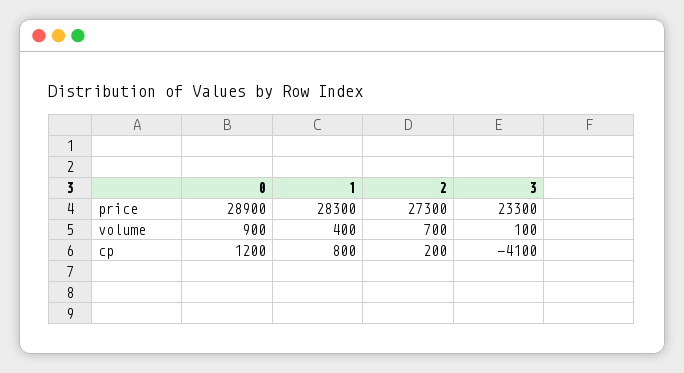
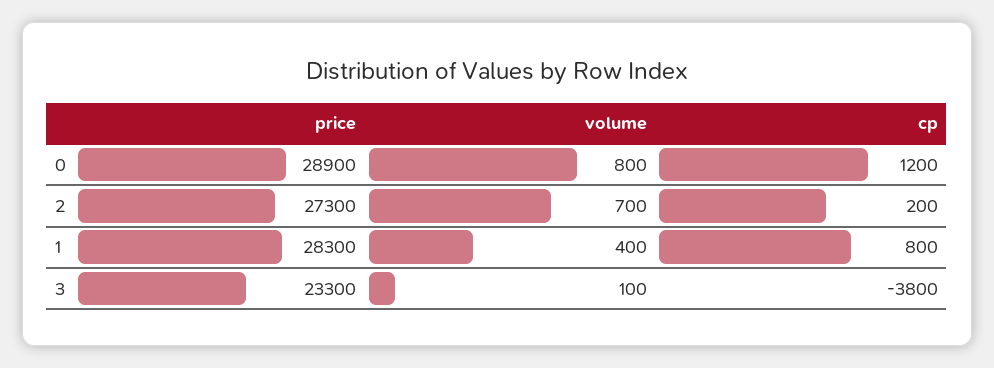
0, volume: 900 -> 800
3, cp: -4100 -> -3800

